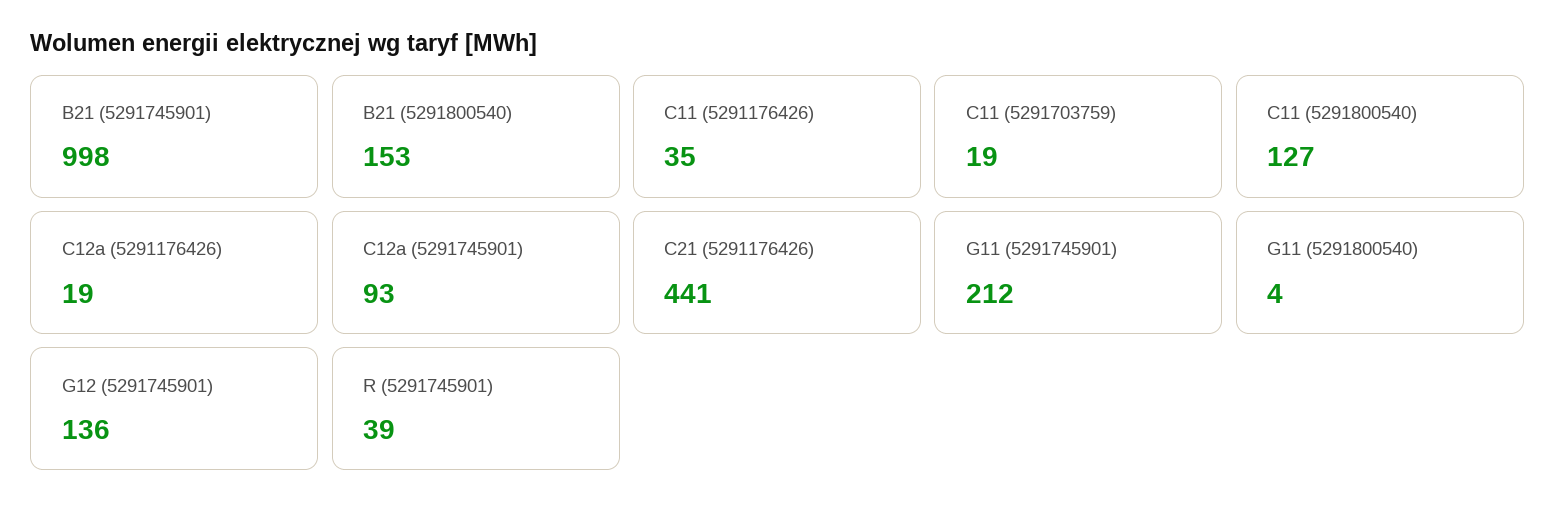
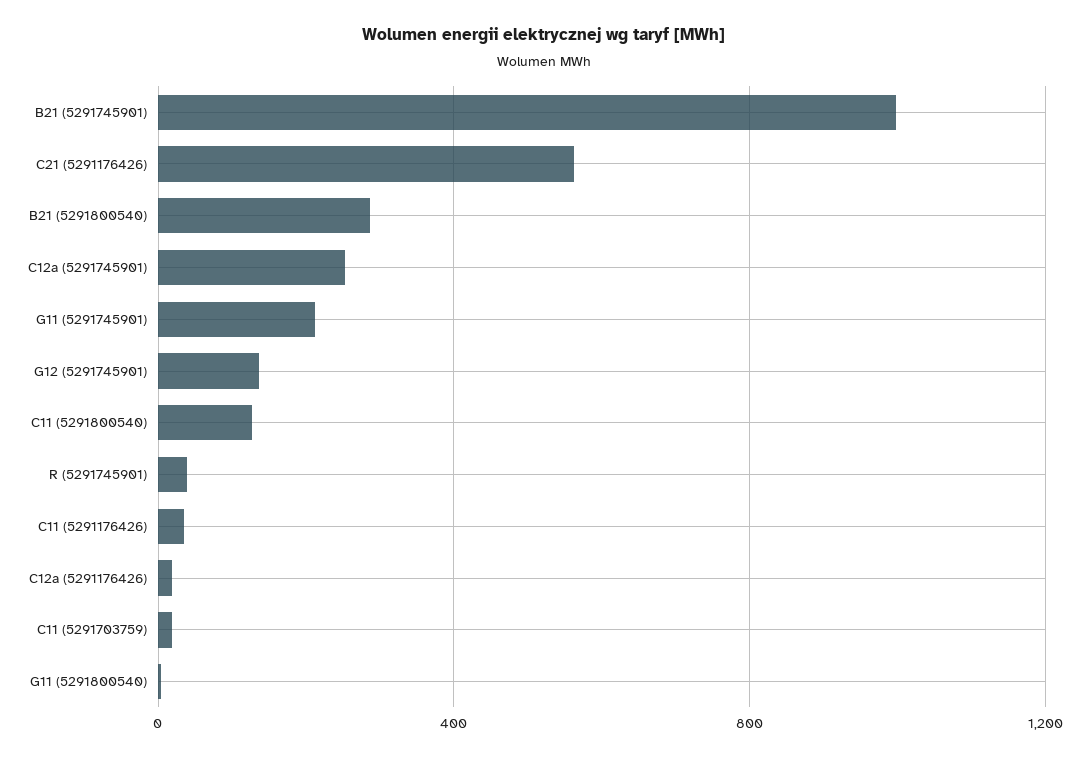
B21 (5291800540): 153 -> 300
C12a (5291745901): 93 -> 250
C21 (5291176426): 441 -> 550

